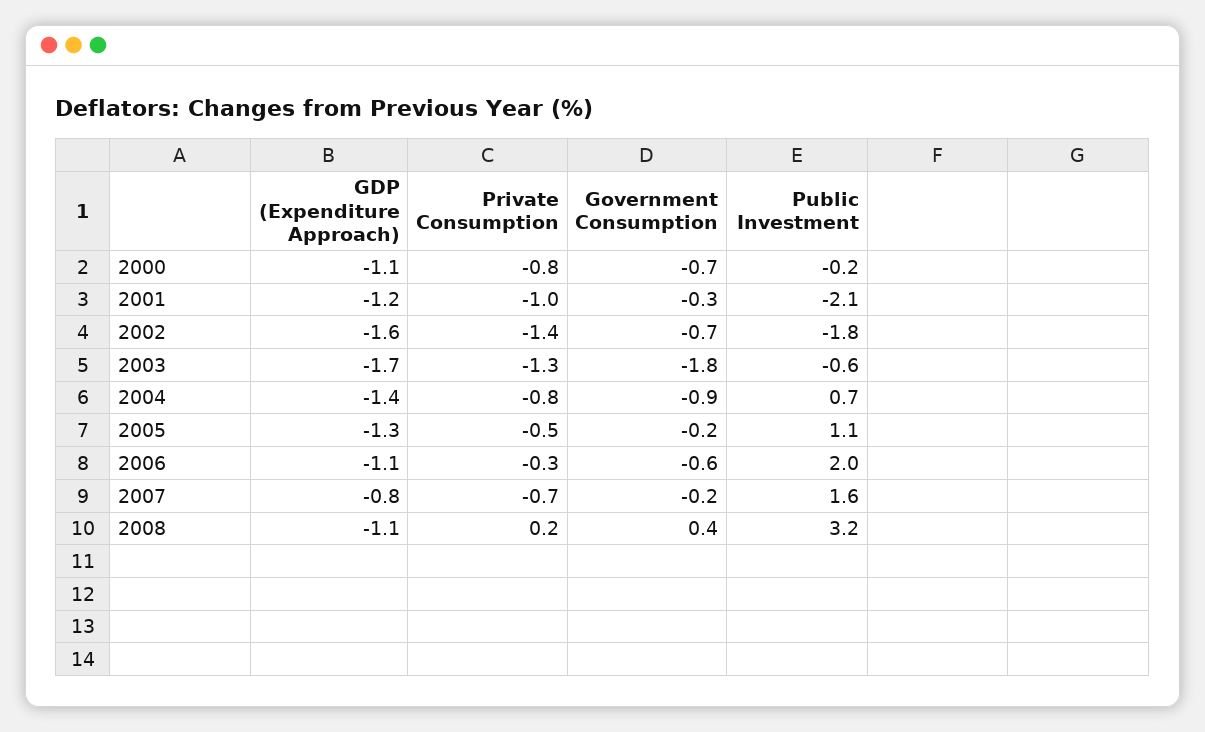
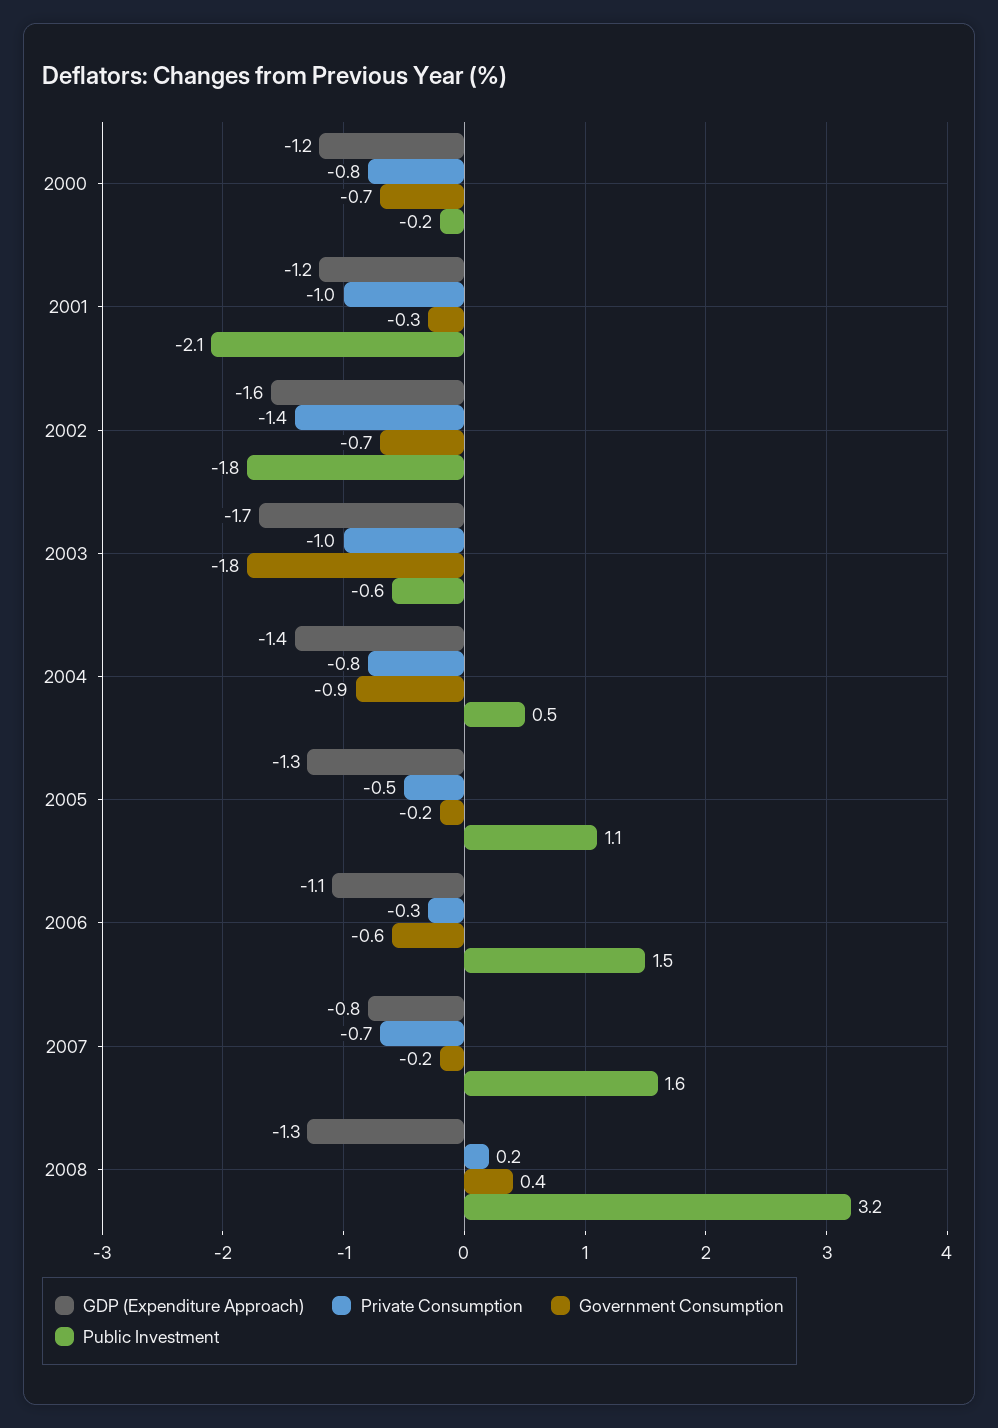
GDP (Expenditure Approach), 2000: -1.1 -> -1.2
Private Consumption, 2003: -1.3 -> -1
Public Investment, 2004: 0.7 -> 0.5
Public Investment, 2006: 2 -> 1.5
GDP (Expenditure Approach), 2008: -1.1 -> -1.3

